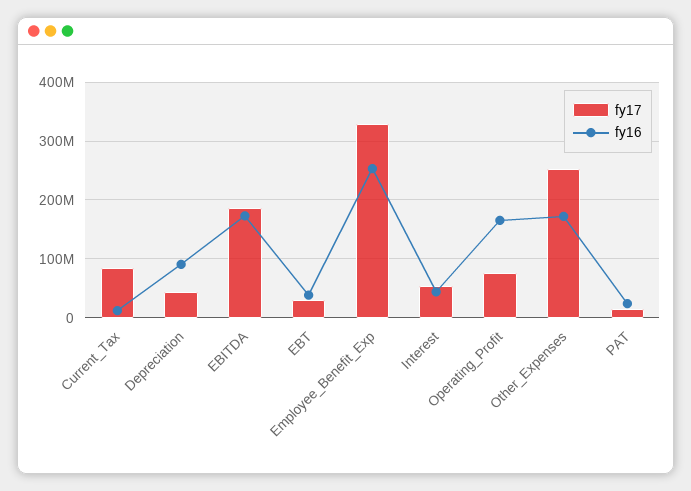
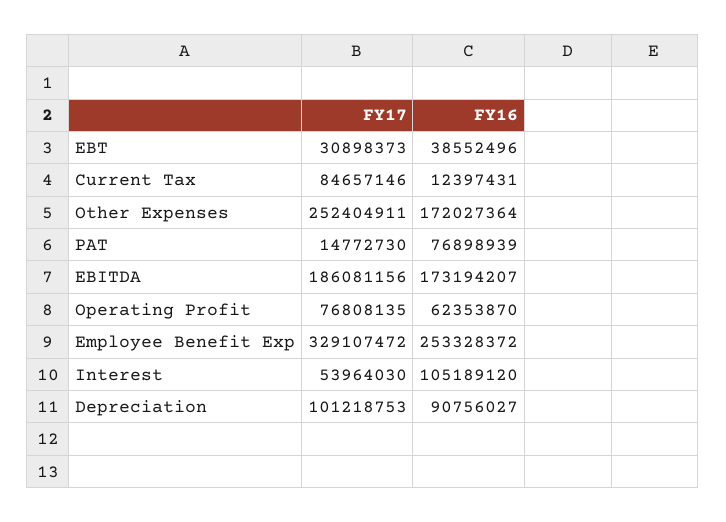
fy17, Depreciation: 40000000 -> 101218753
fy16, Interest: 40000000 -> 105189120
fy16, Operating_Profit: 160000000 -> 62353870
fy16, PAT: 20000000 -> 76898939

